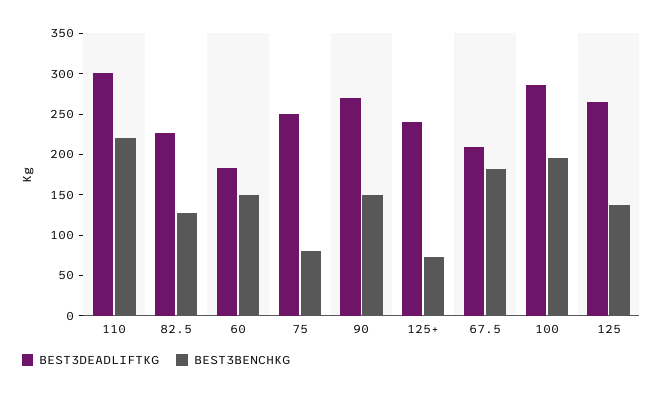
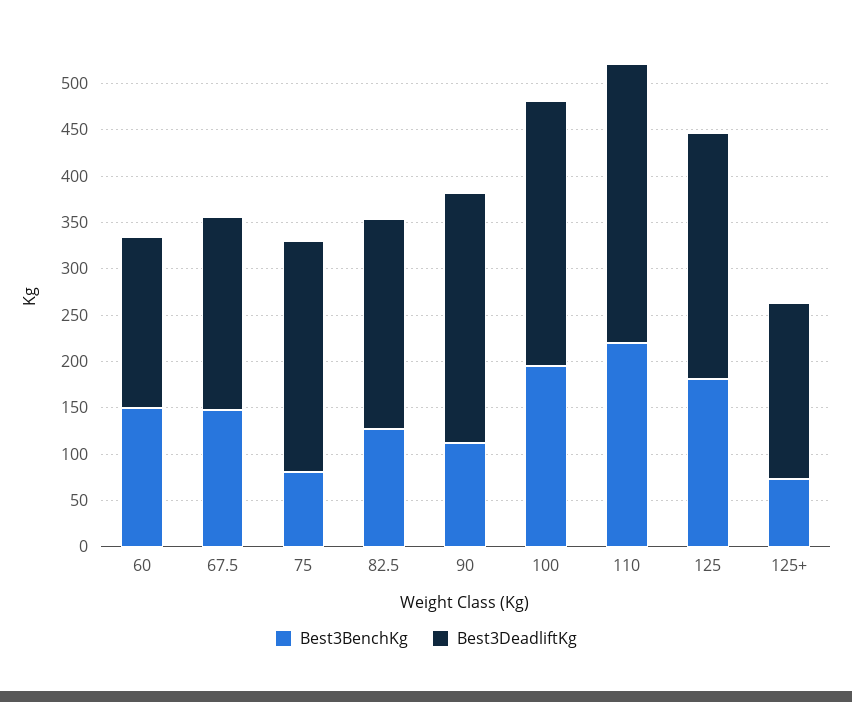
BEST3BENCHKG, 90: 150 -> 110
BEST3DEADLIFTKG, 125+: 240 -> 190
BEST3BENCHKG, 67.5: 180 -> 150
BEST3BENCHKG, 125: 140 -> 180

